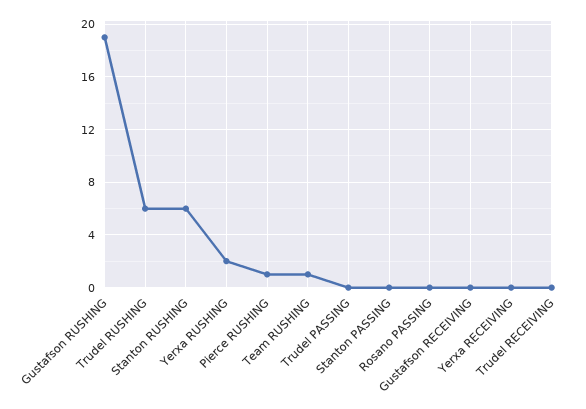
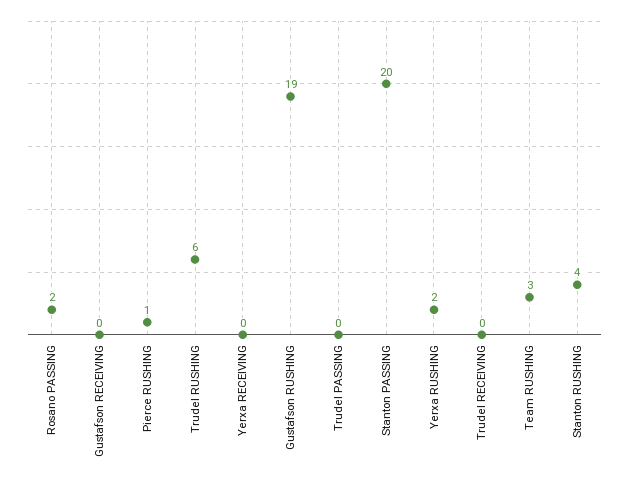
Stanton RUSHING: 6 -> 4
Team RUSHING: 1 -> 3
Stanton PASSING: 0 -> 20
Rosano PASSING: 0 -> 2

